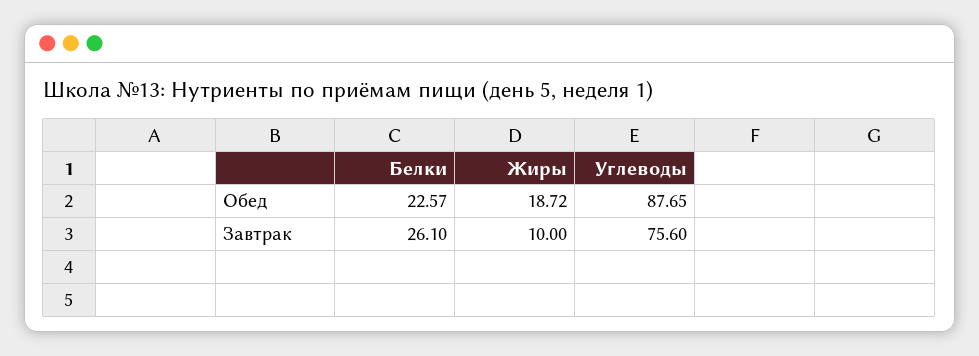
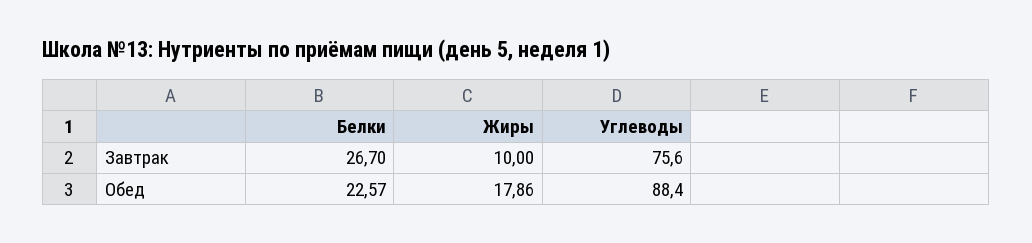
Жиры, Обед: 18.72 -> 17.86
Углеводы, Обед: 87.65 -> 88.4
Белки, Завтрак: 26.1 -> 26.7

